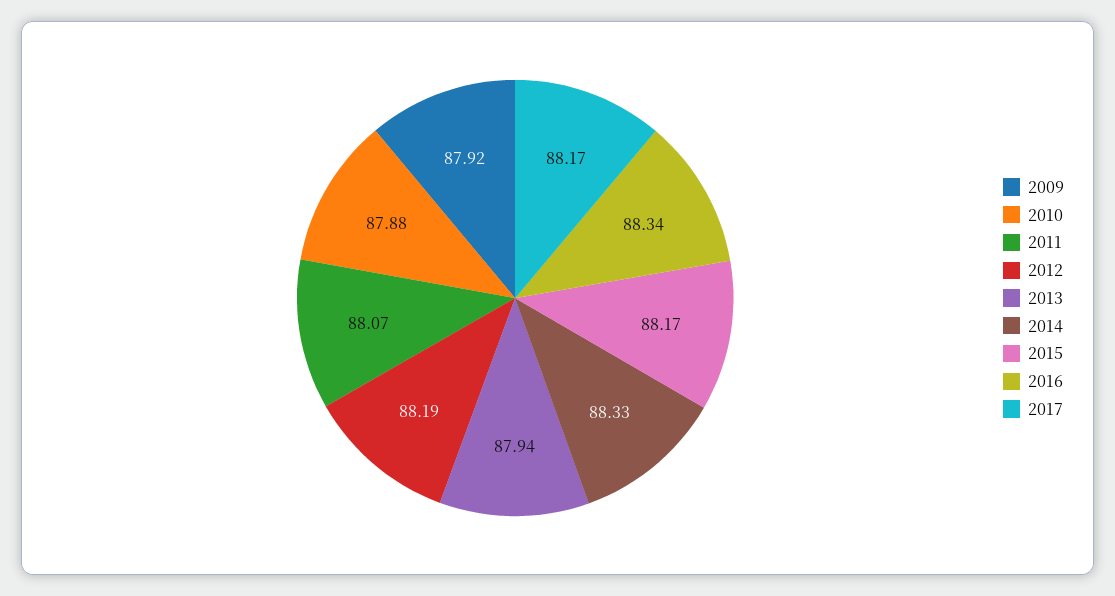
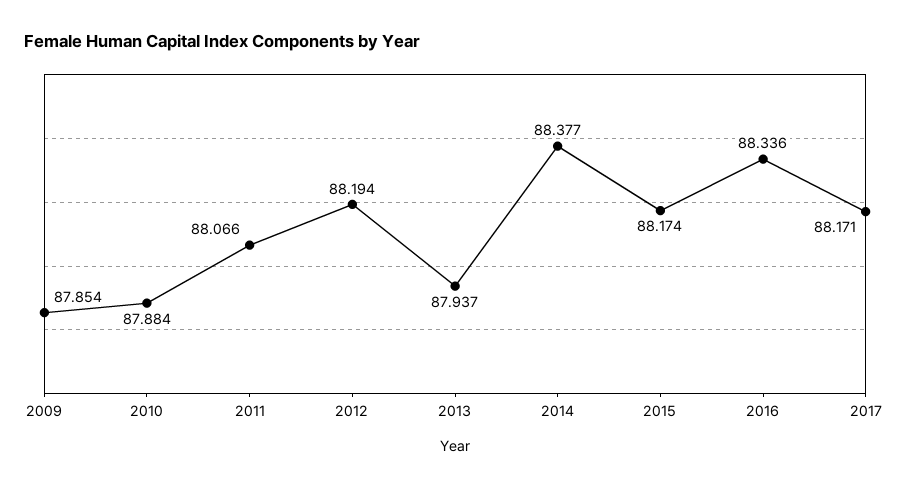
2009: 87.92 -> 87.854
2014: 88.33 -> 88.377

